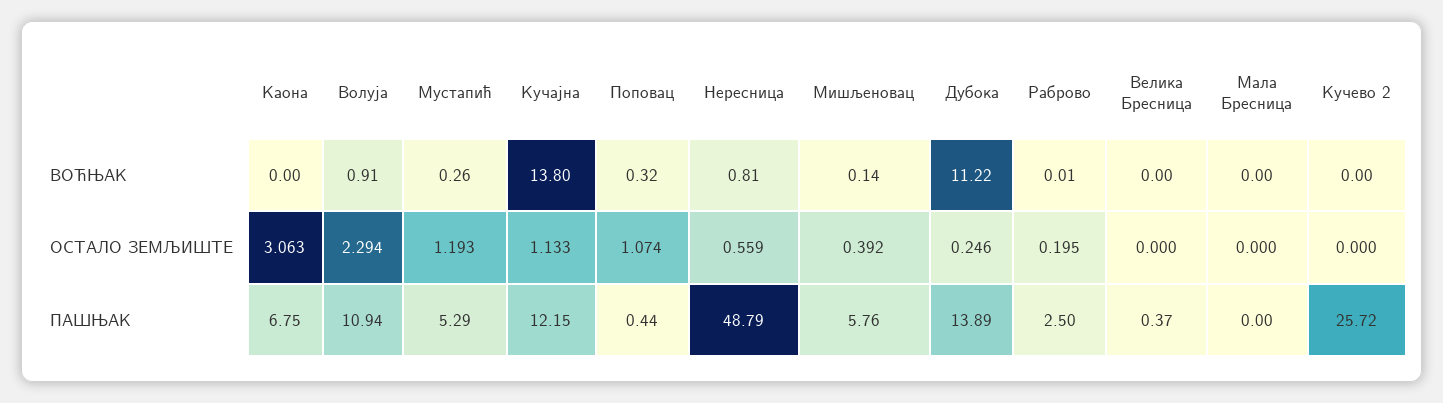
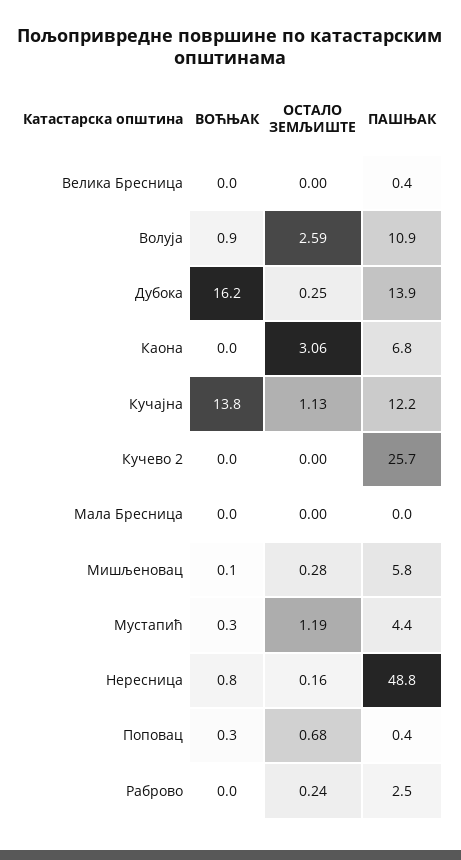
Дубока, ВОЋЊАК: 11.22 -> 16.2
Волуја, ОСТАЛО ЗЕМЉИШТЕ: 2.294 -> 2.59
Поповац, ОСТАЛО ЗЕМЉИШТЕ: 1.074 -> 0.68
Нересница, ОСТАЛО ЗЕМЉИШТЕ: 0.559 -> 0.16
Мишљеновац, ОСТАЛО ЗЕМЉИШТЕ: 0.392 -> 0.28
Раброво, ОСТАЛО ЗЕМЉИШТЕ: 0.195 -> 0.24
Мустапић, ПАШЊАК: 5.29 -> 4.4

